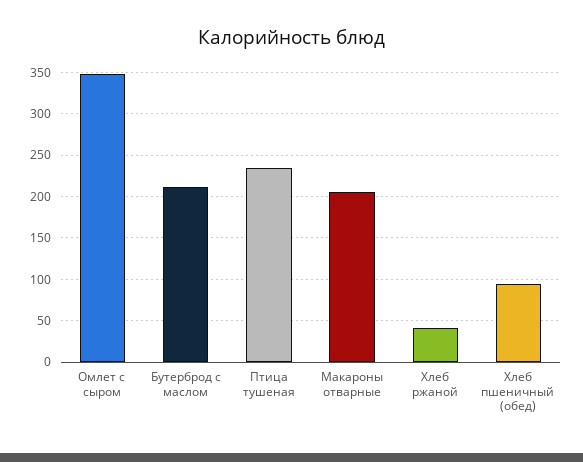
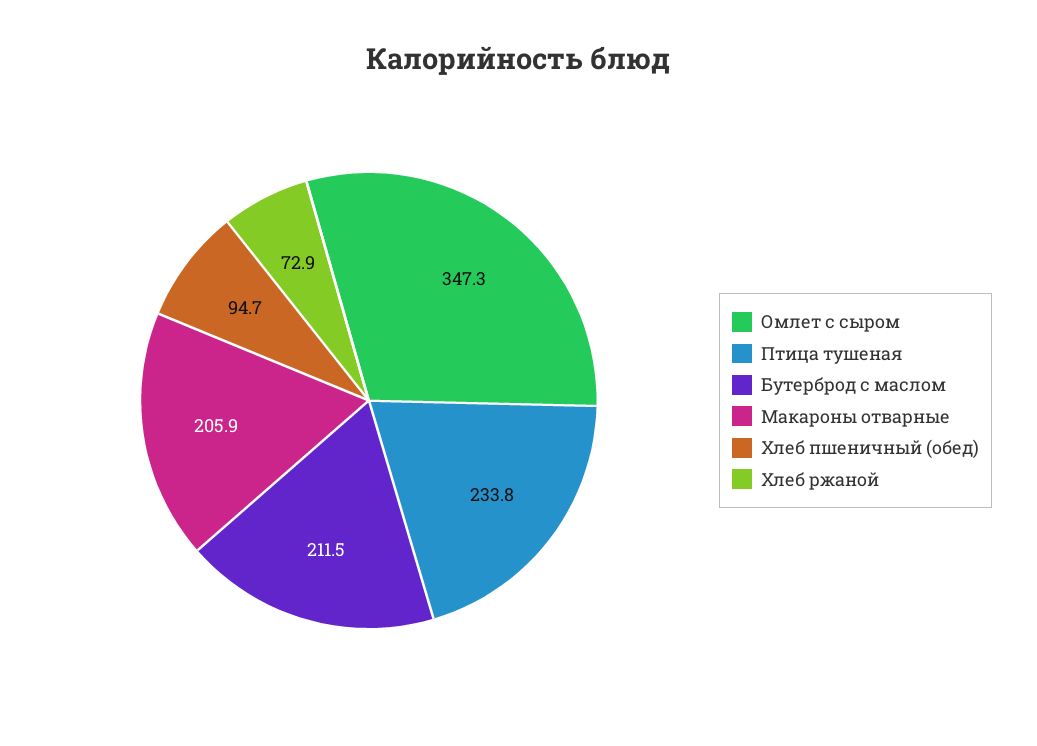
Хлеб ржаной: 40 -> 72.9

